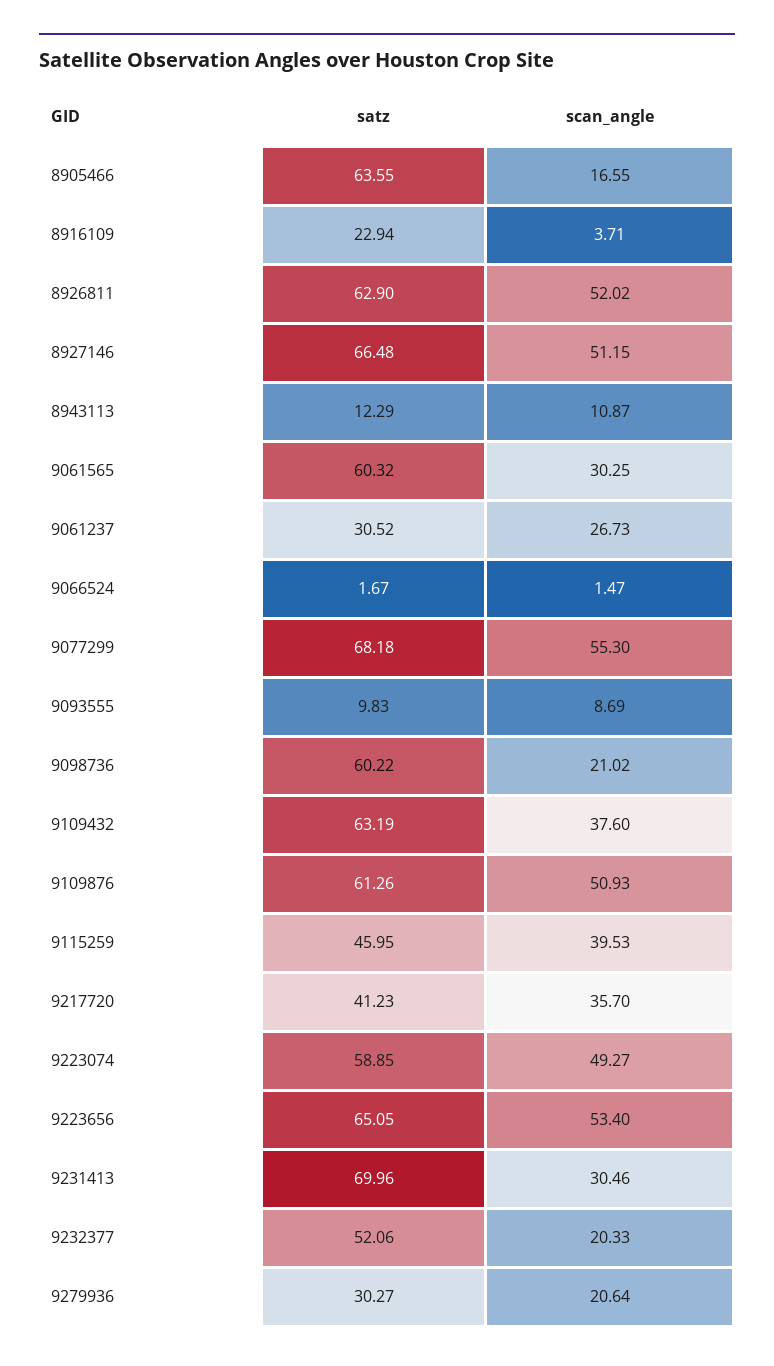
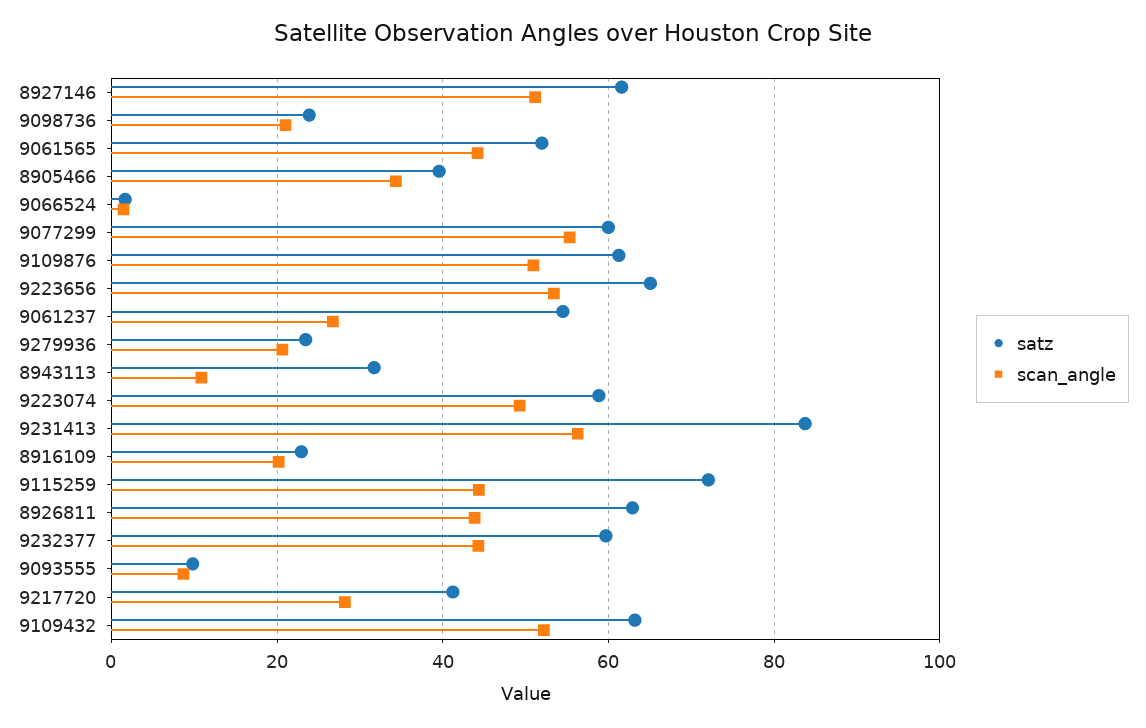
satz, 8905466: 63.55 -> 40
scan_angle, 8905466: 16.55 -> 34
scan_angle, 8916109: 3.71 -> 20
scan_angle, 8926811: 52.02 -> 44
satz, 8927146: 66.48 -> 62
satz, 8943113: 12.29 -> 32
satz, 9061565: 60.32 -> 52
scan_angle, 9061565: 30.25 -> 44
satz, 9061237: 30.52 -> 54
satz, 9077299: 68.18 -> 60
satz, 9098736: 60.22 -> 24
scan_angle, 9109432: 37.6 -> 52
satz, 9115259: 45.95 -> 72
scan_angle, 9115259: 39.53 -> 44
scan_angle, 9217720: 35.7 -> 28
satz, 9231413: 69.96 -> 84
scan_angle, 9231413: 30.46 -> 56
satz, 9232377: 52.06 -> 60
scan_angle, 9232377: 20.33 -> 44
satz, 9279936: 30.27 -> 24

